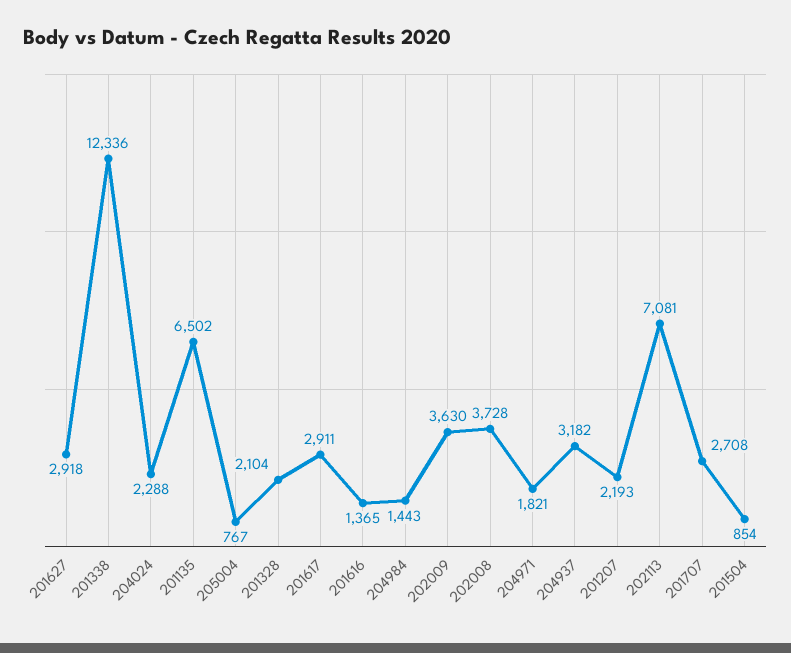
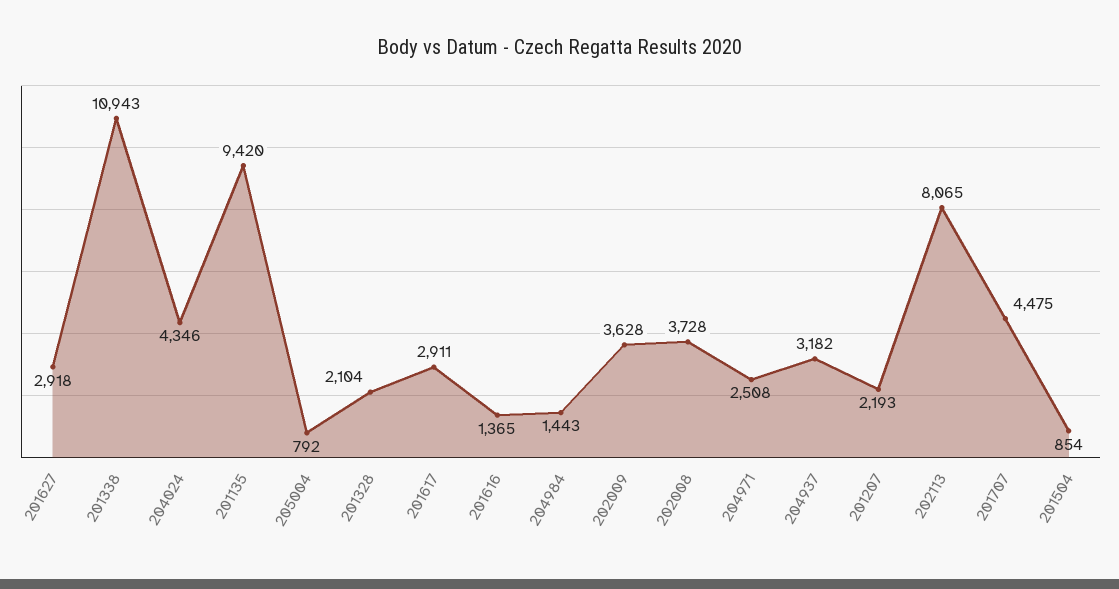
201338: 12336 -> 10943
204024: 2288 -> 4346
201135: 6502 -> 9420
205004: 767 -> 792
202009: 3630 -> 3628
204971: 1821 -> 2508
202113: 7081 -> 8065
201707: 2708 -> 4475

